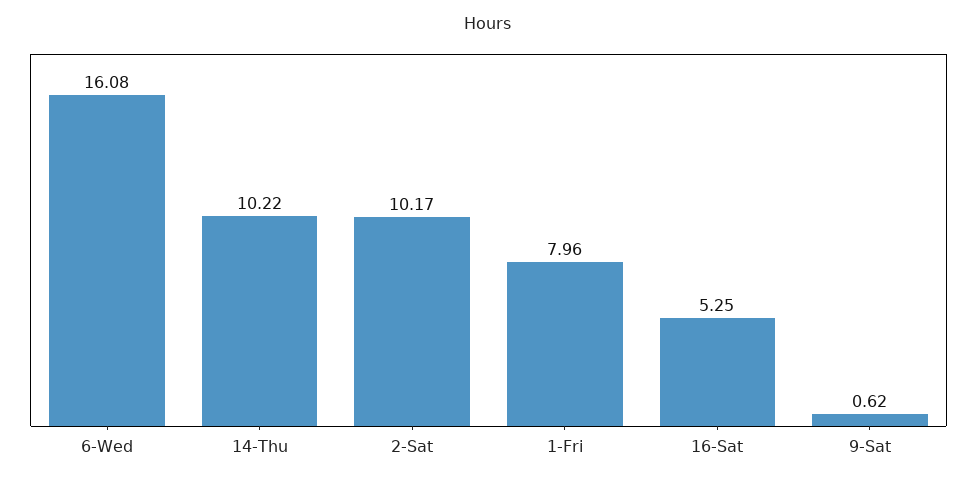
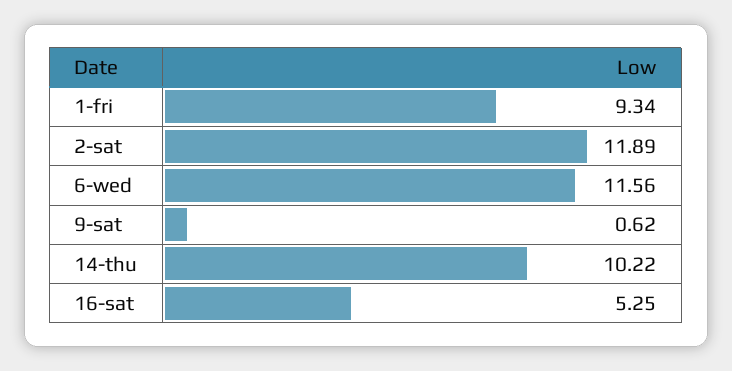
6-Wed: 16.08 -> 11.56
2-Sat: 10.17 -> 11.89
1-Fri: 7.96 -> 9.34

